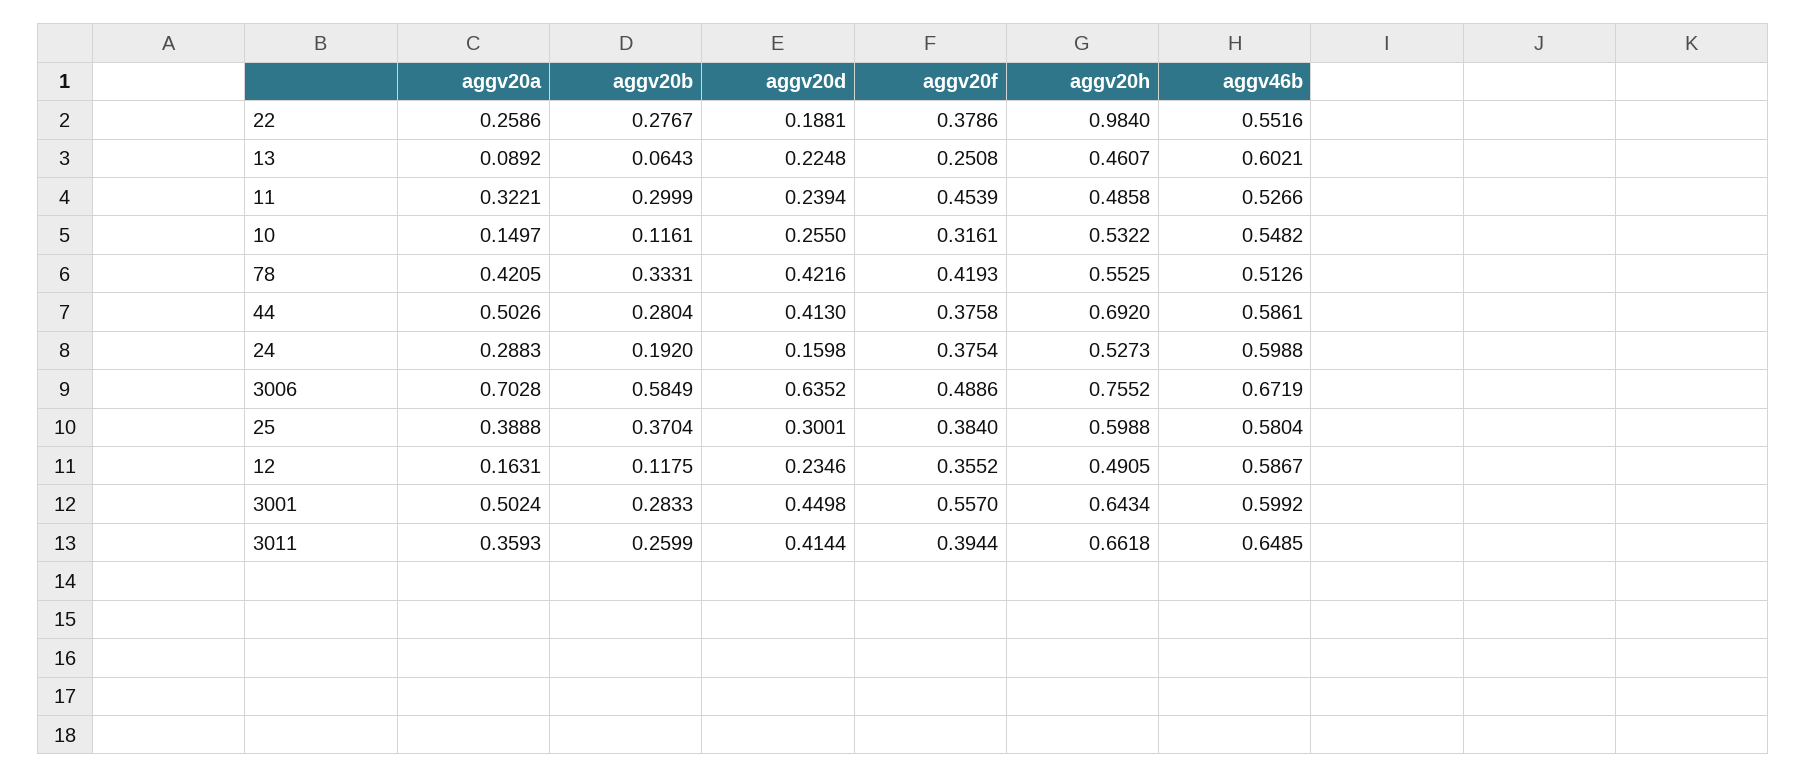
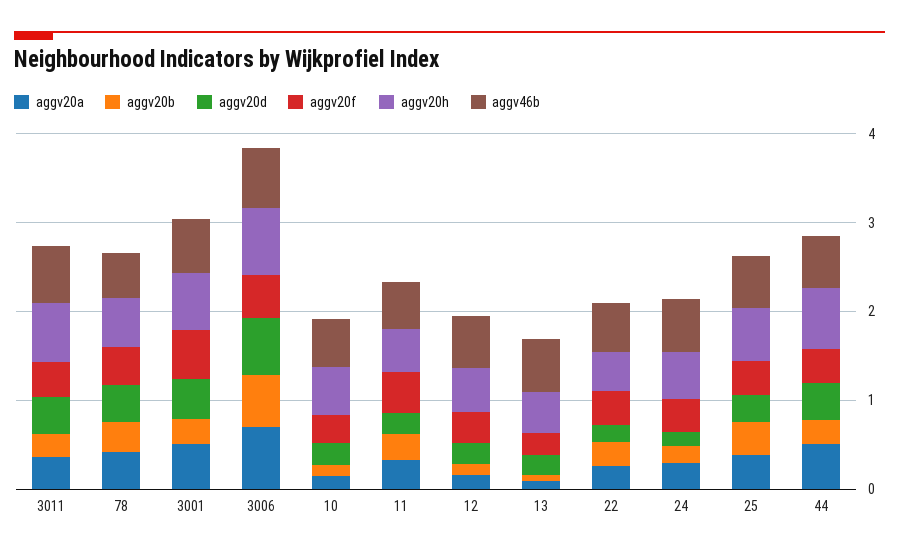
aggv20h, 22: 0.984 -> 0.4

